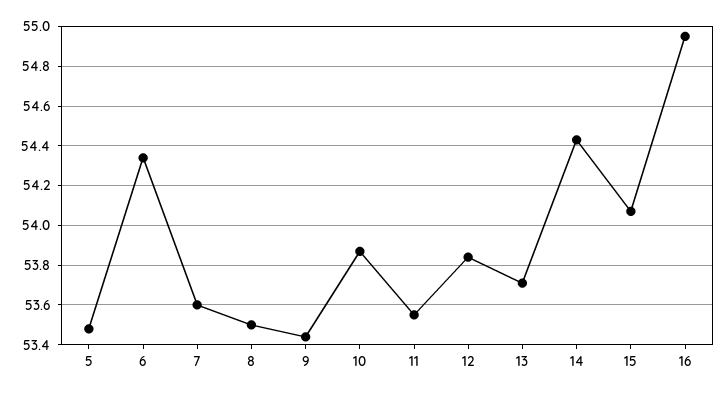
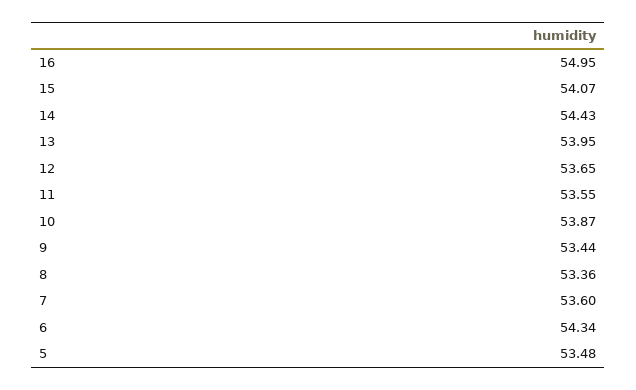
8: 53.5 -> 53.36
12: 53.85 -> 53.65
13: 53.7 -> 53.95

